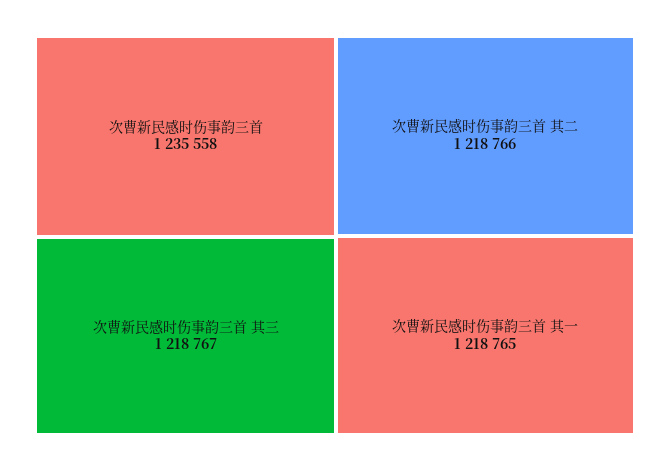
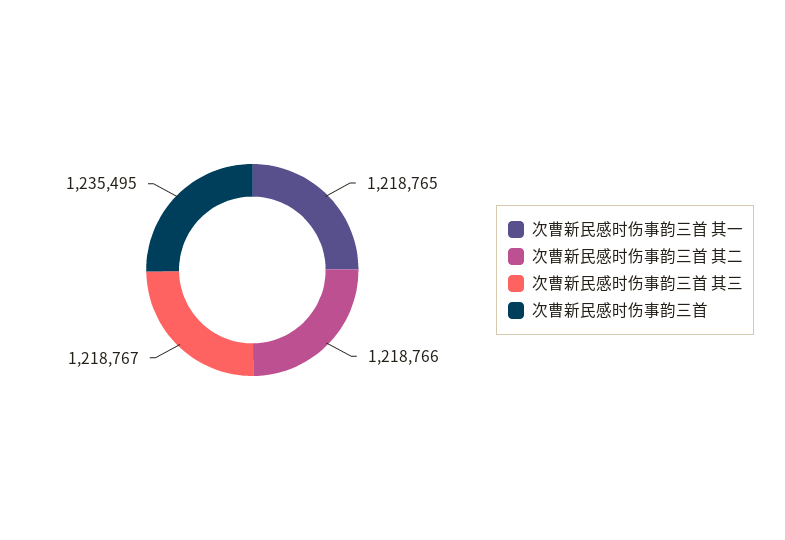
次曹新民感时伤事韵三首: 1235558 -> 1235495

